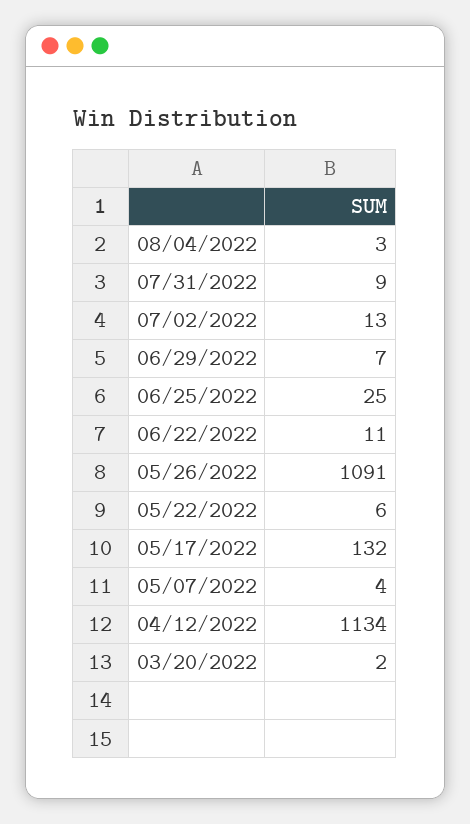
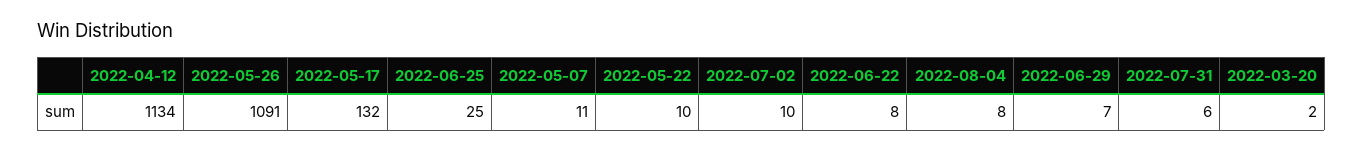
08/04/2022: 3 -> 8
07/31/2022: 9 -> 6
07/02/2022: 13 -> 10
06/22/2022: 11 -> 8
05/22/2022: 6 -> 10
05/07/2022: 4 -> 11

